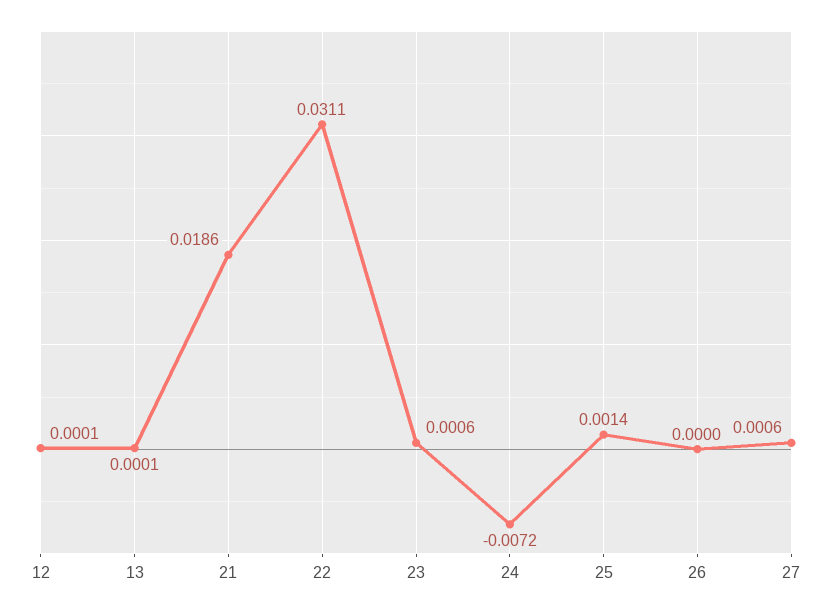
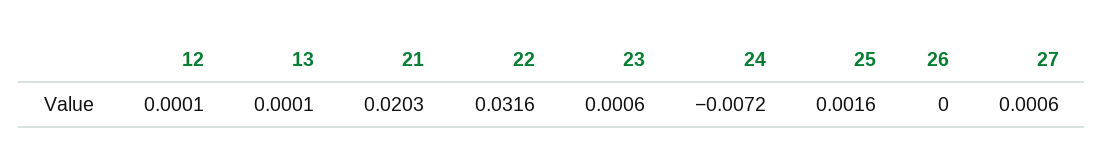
21: 0.0186 -> 0.0203
22: 0.0311 -> 0.0316
25: 0.0014 -> 0.0016

